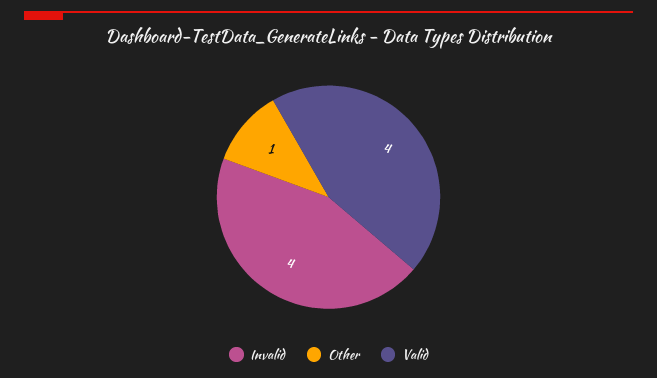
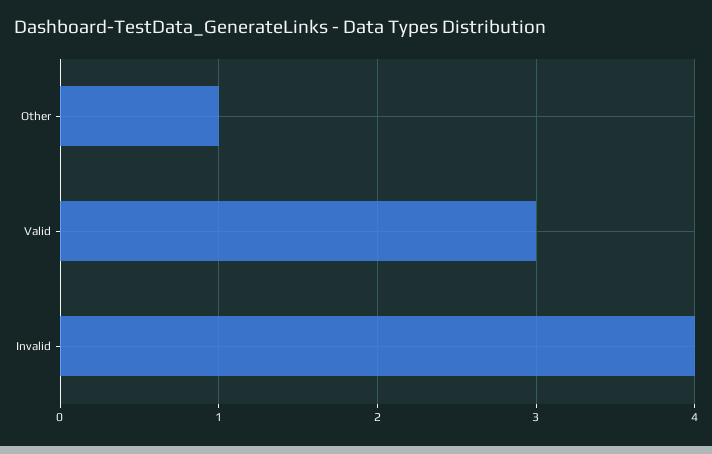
Valid: 4 -> 3

